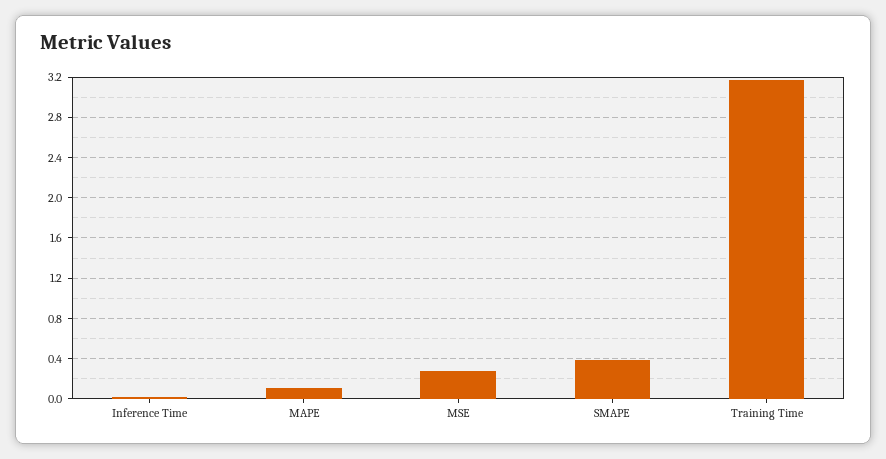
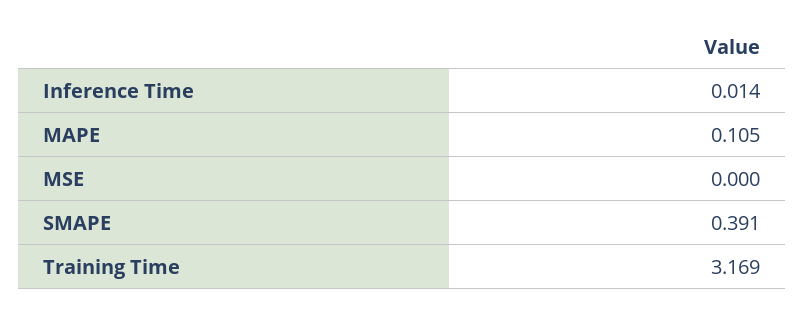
MSE: 0.3 -> 0

